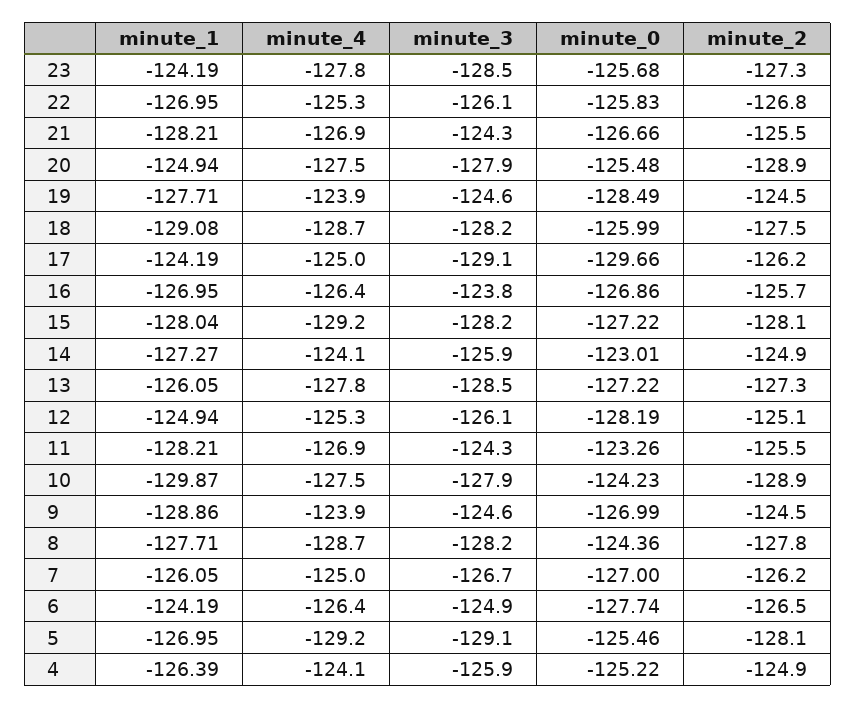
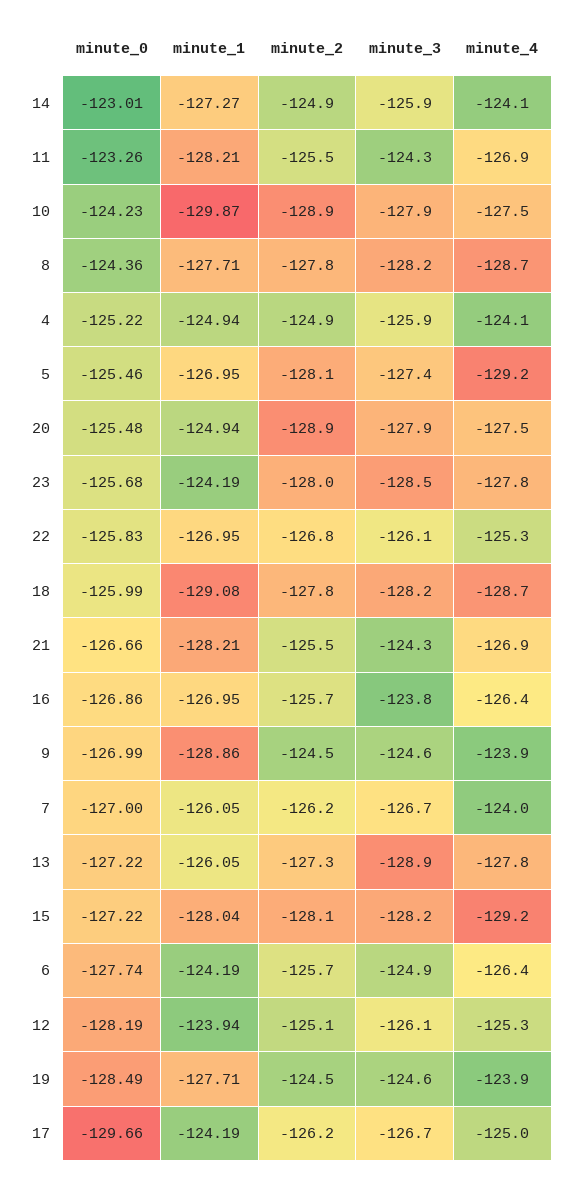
minute_2, 23: -127.3 -> -128
minute_2, 18: -127.5 -> -127.8
minute_3, 17: -129.1 -> -126.7
minute_3, 13: -128.5 -> -128.9
minute_1, 12: -124.94 -> -123.94
minute_4, 7: -125 -> -124
minute_2, 6: -126.5 -> -125.7
minute_3, 5: -129.1 -> -127.4
minute_1, 4: -126.39 -> -124.94

